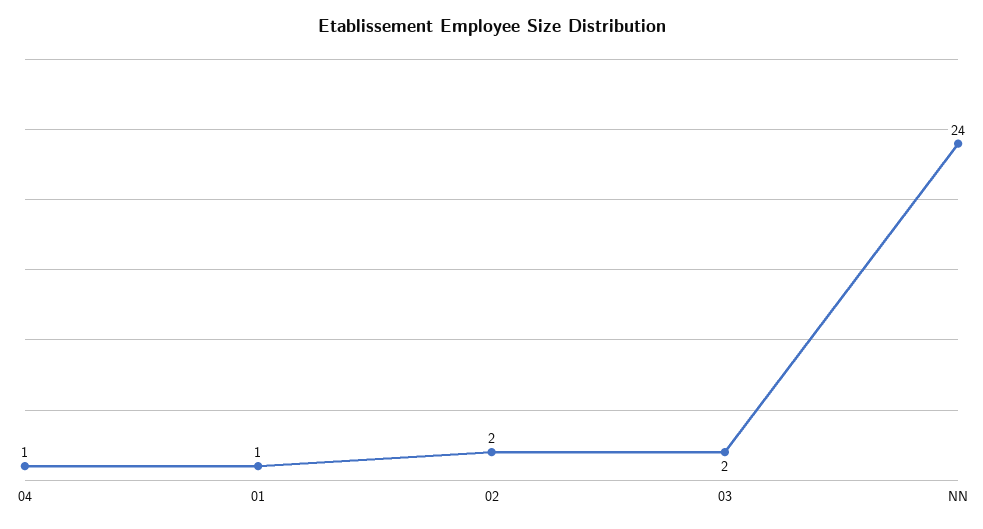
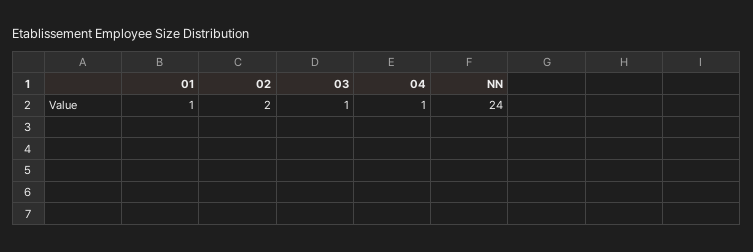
03: 2 -> 1

